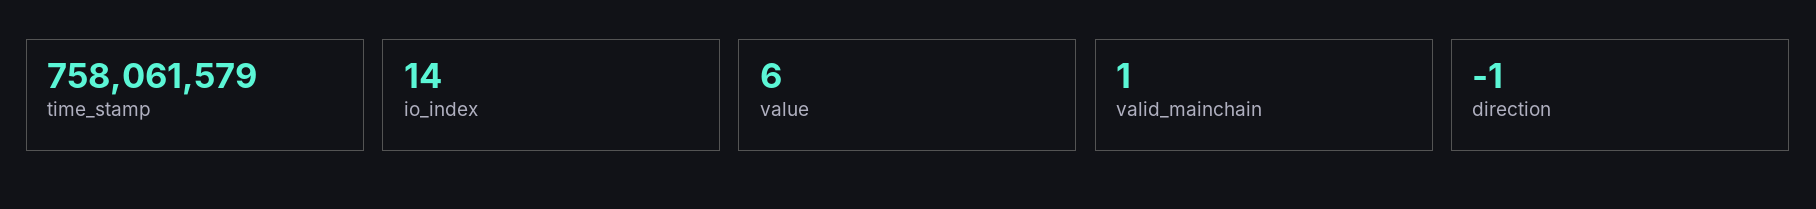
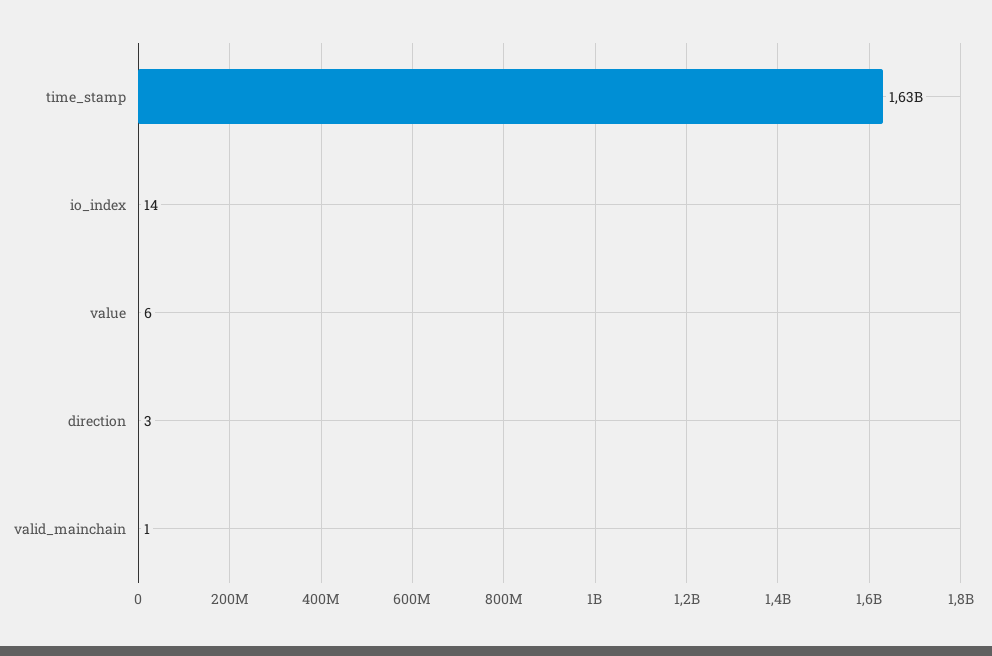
time_stamp: 758061579 -> 1630000000
direction: -1 -> 3

